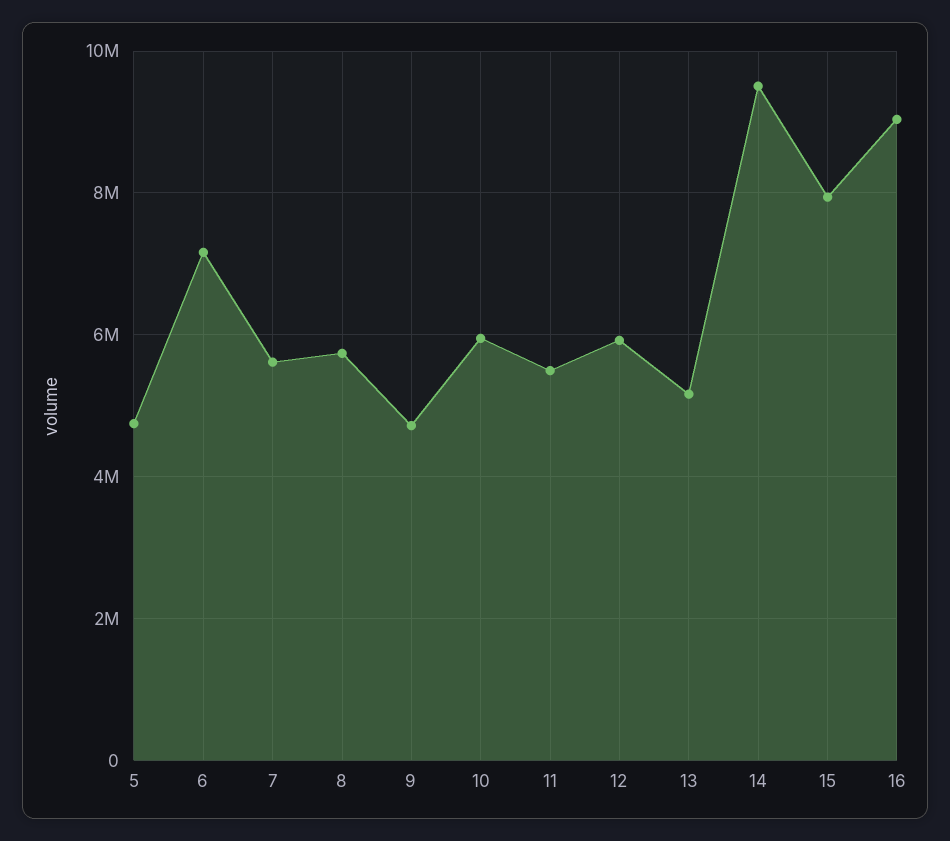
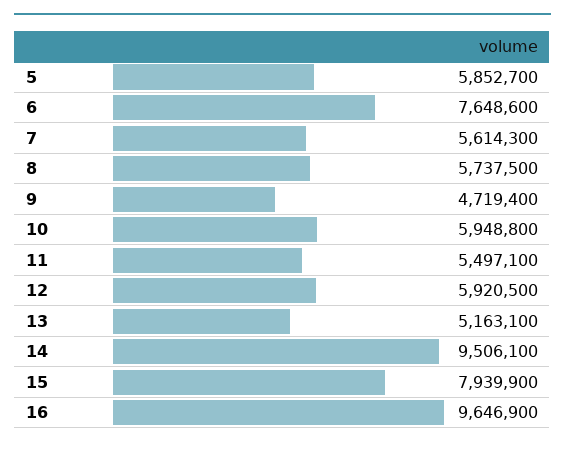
5: 4800000 -> 5852700
6: 7200000 -> 7648600
16: 9000000 -> 9646900

